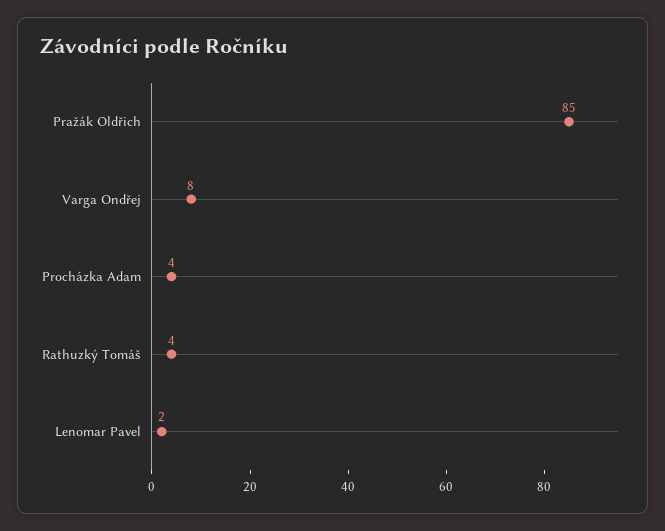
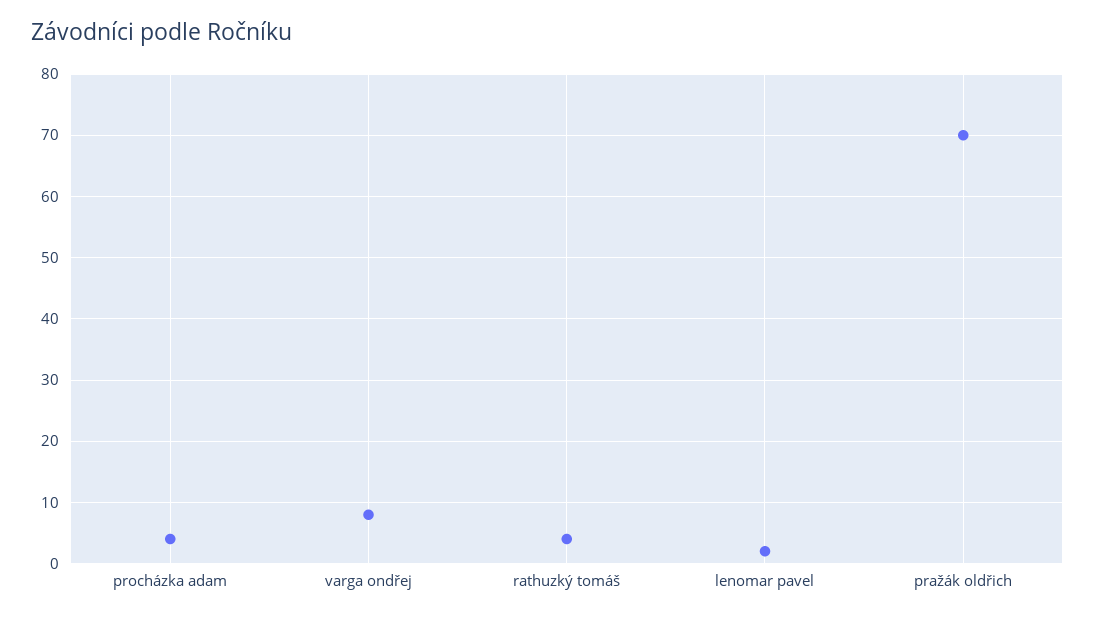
Pražák Oldřich: 85 -> 70

